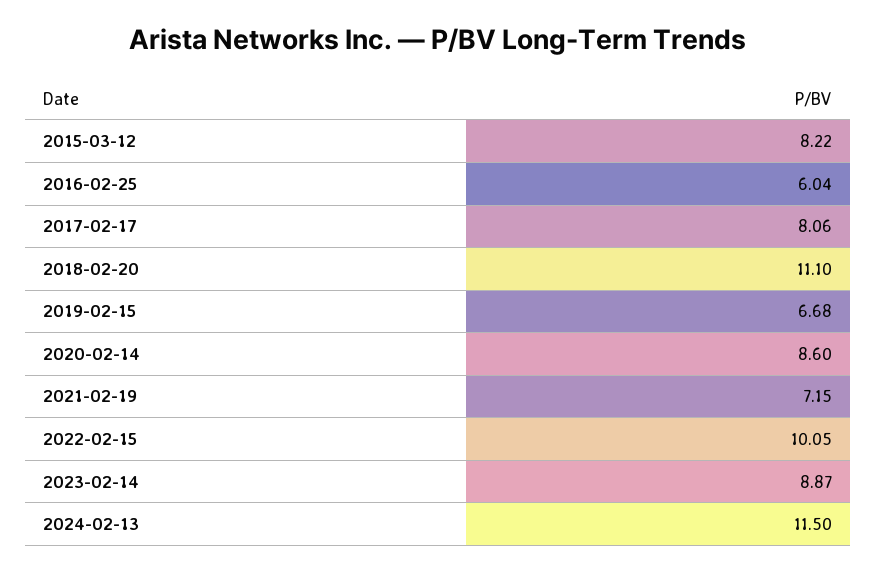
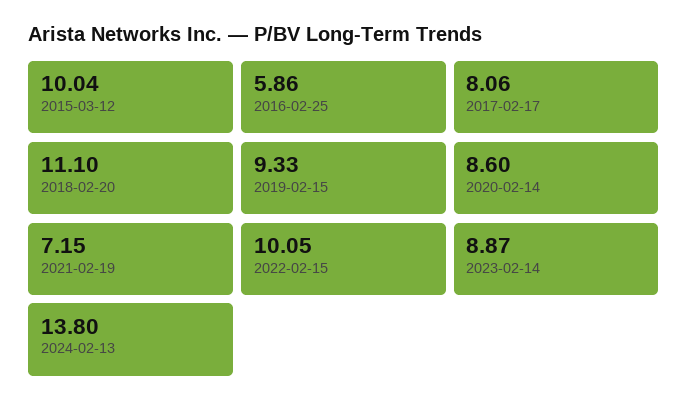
2015-03-12: 8.22 -> 10.04
2016-02-25: 6.04 -> 5.86
2019-02-15: 6.68 -> 9.33
2024-02-13: 11.5 -> 13.8

